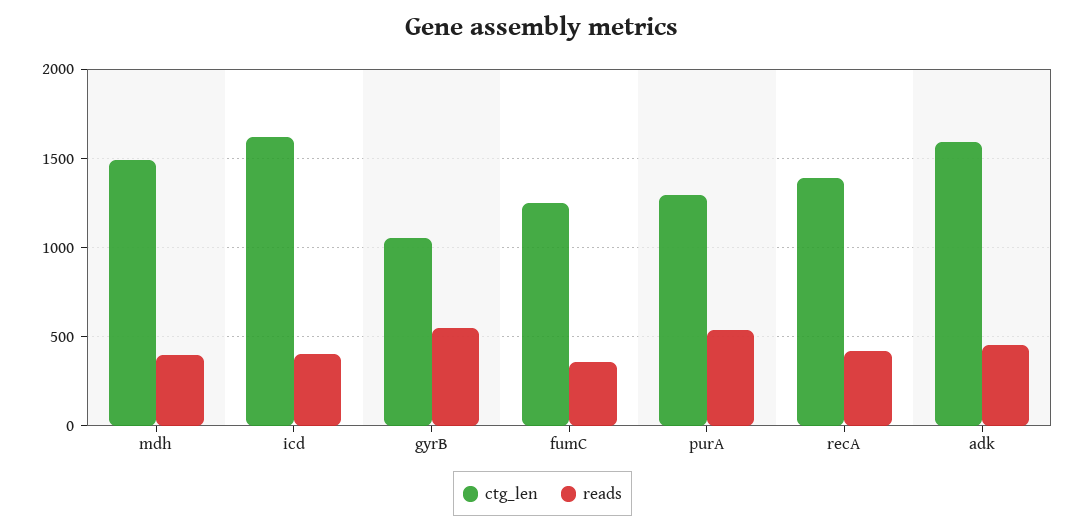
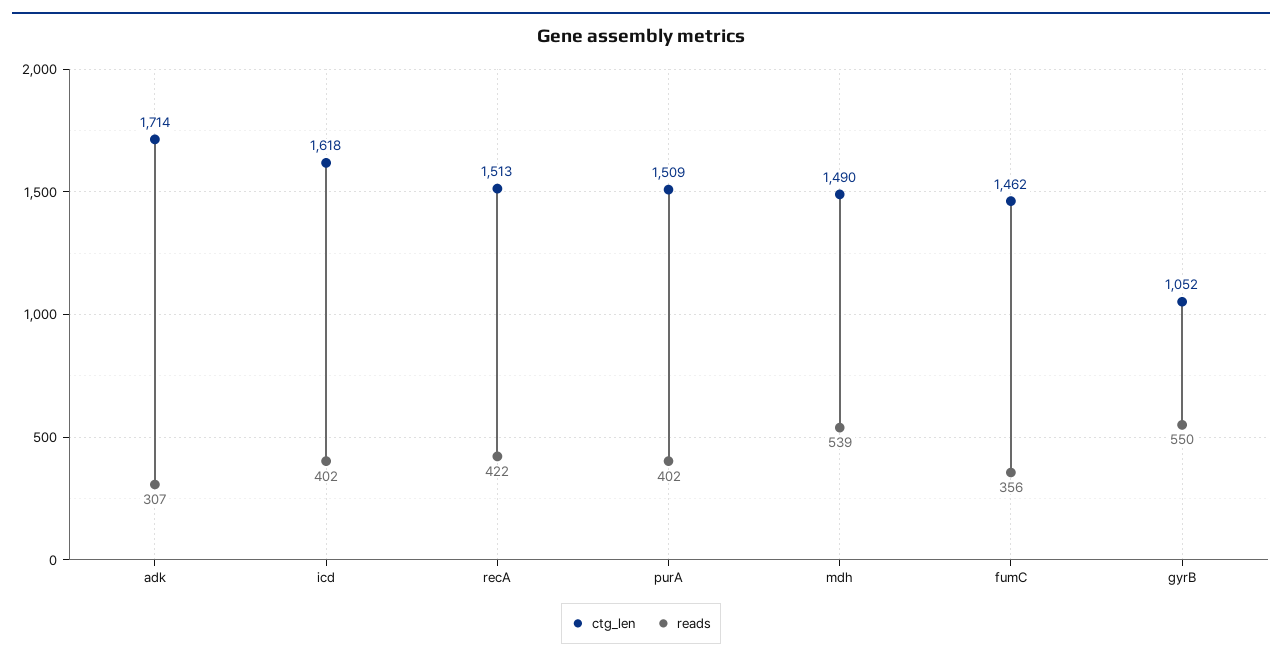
reads, mdh: 400 -> 539
ctg_len, fumC: 1250 -> 1462
ctg_len, purA: 1300 -> 1509
reads, purA: 550 -> 402
ctg_len, recA: 1400 -> 1513
ctg_len, adk: 1600 -> 1714
reads, adk: 450 -> 307

